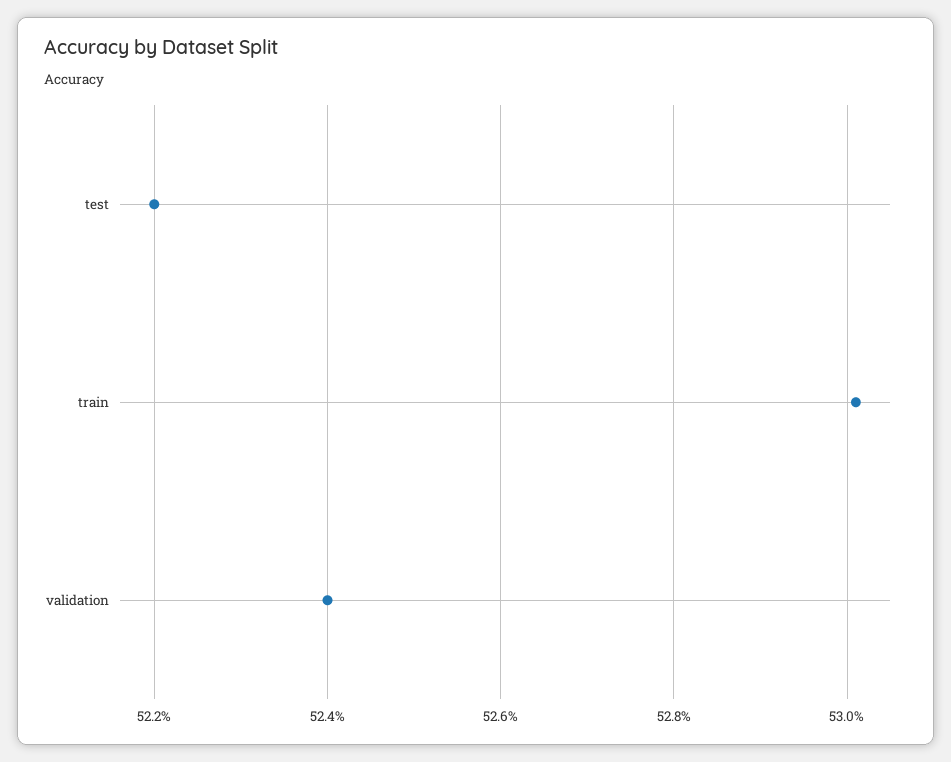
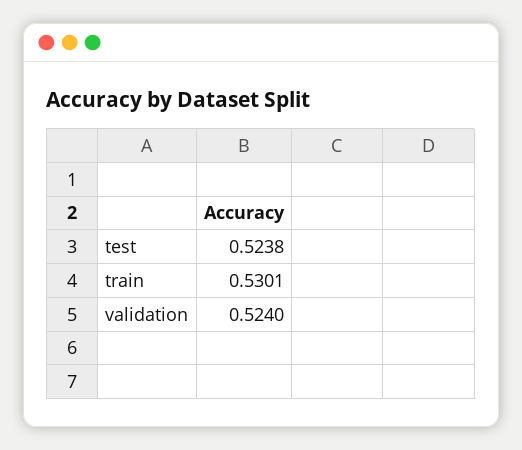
test: 0.522 -> 0.5238

